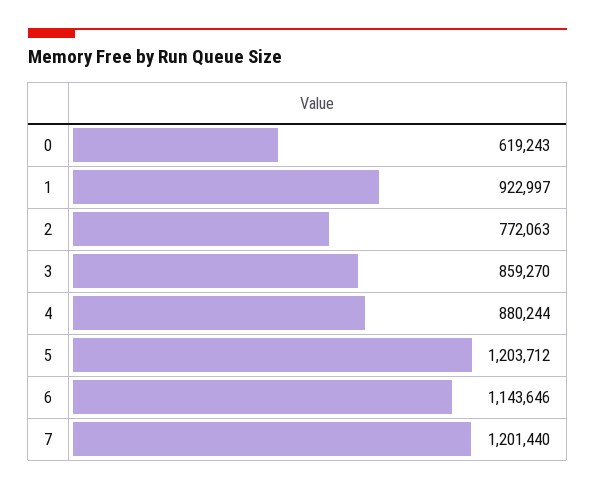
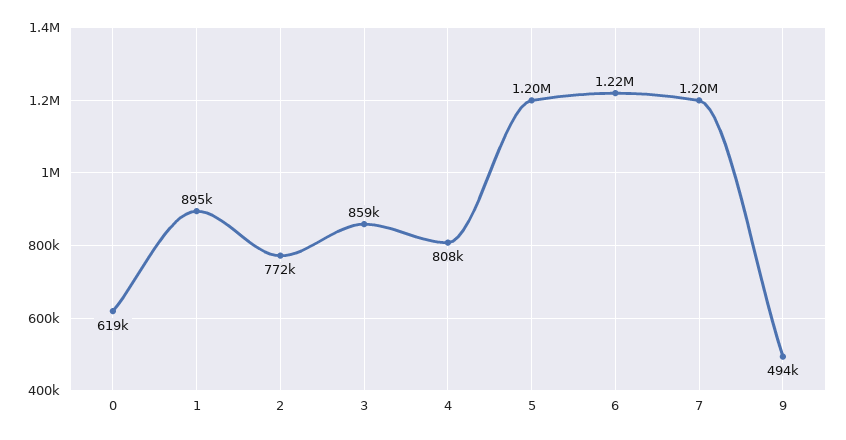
1: 922997 -> 895000
4: 880244 -> 808000
6: 1143646 -> 1220000
9: none -> 494000

